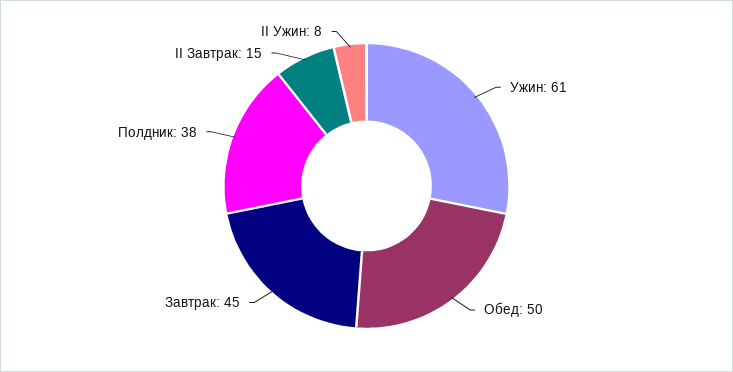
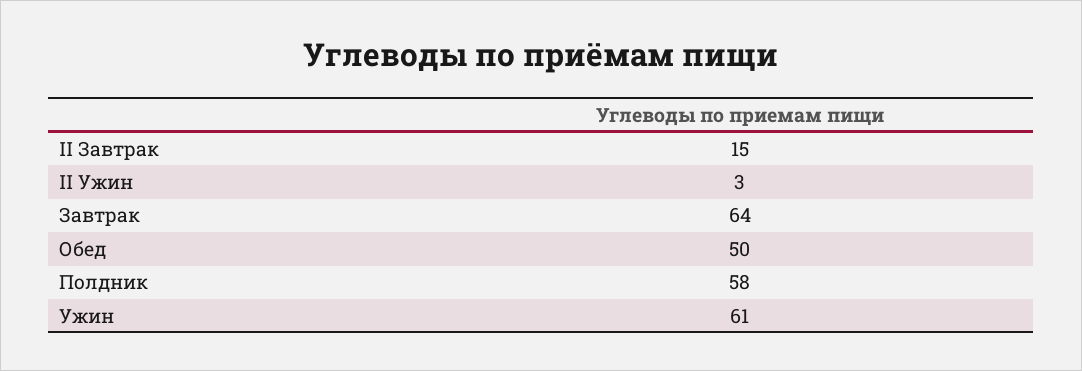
Завтрак: 45 -> 64
Полдник: 38 -> 58
II Ужин: 8 -> 3

